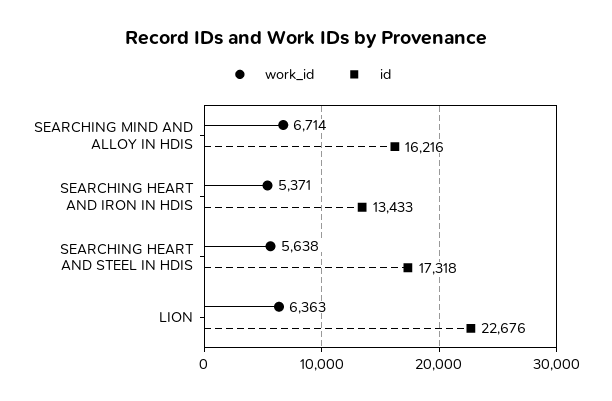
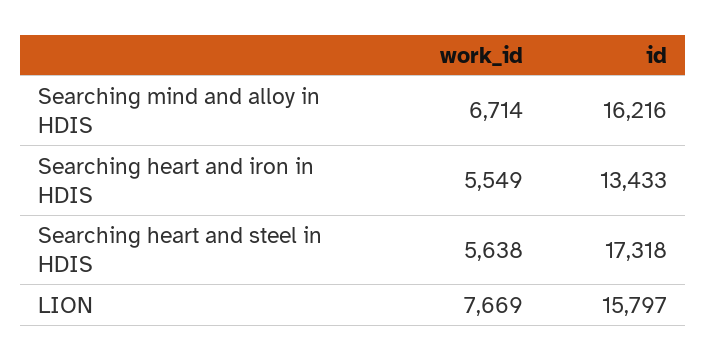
work_id, SEARCHING HEART AND IRON IN HDIS: 5371 -> 5549
work_id, LION: 6363 -> 7669
id, LION: 22676 -> 15797

